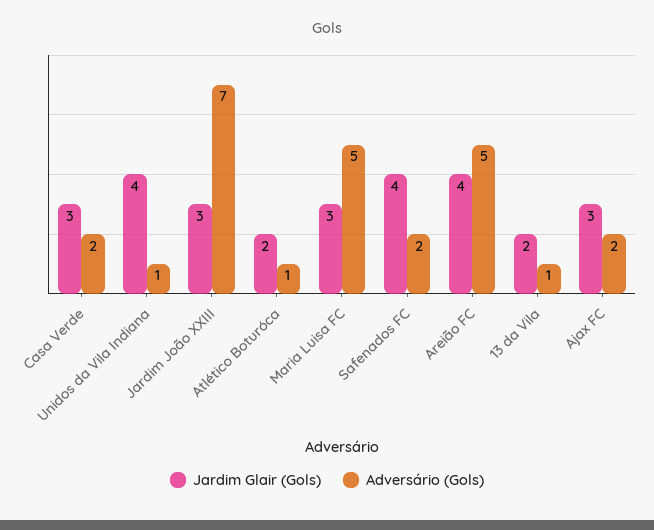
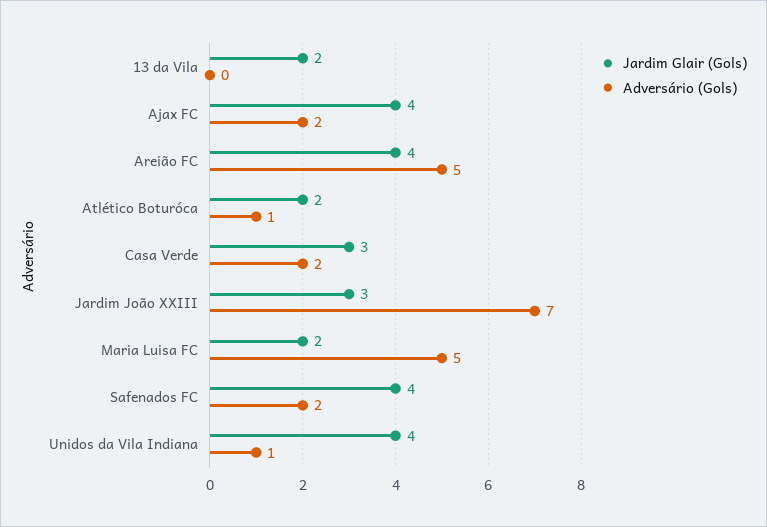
Jardim Glair (Gols), Maria Luisa FC: 3 -> 2
Adversário (Gols), 13 da Vila: 1 -> 0
Jardim Glair (Gols), Ajax FC: 3 -> 4

